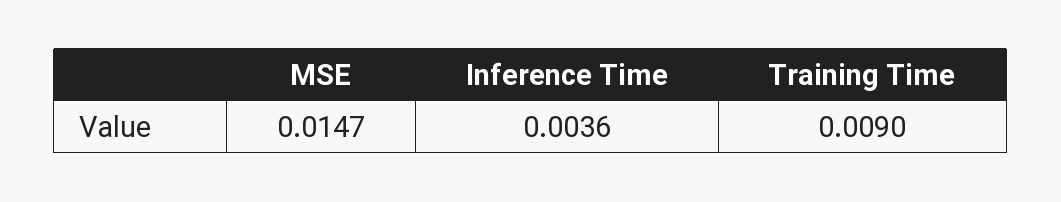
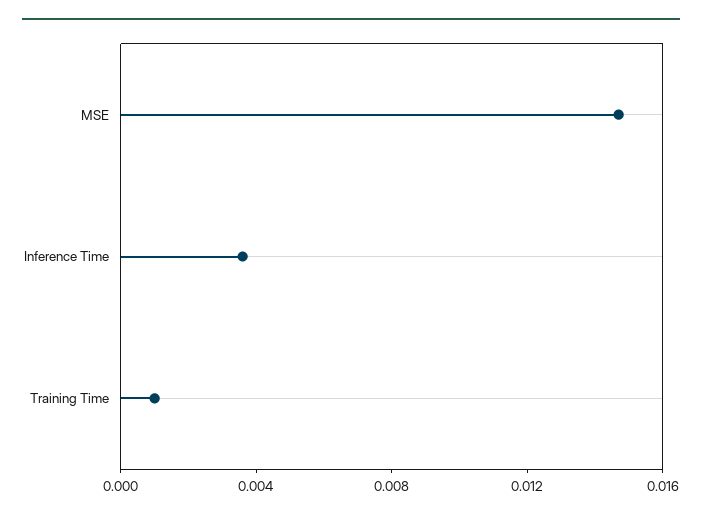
Training Time: 0.009 -> 0.001

